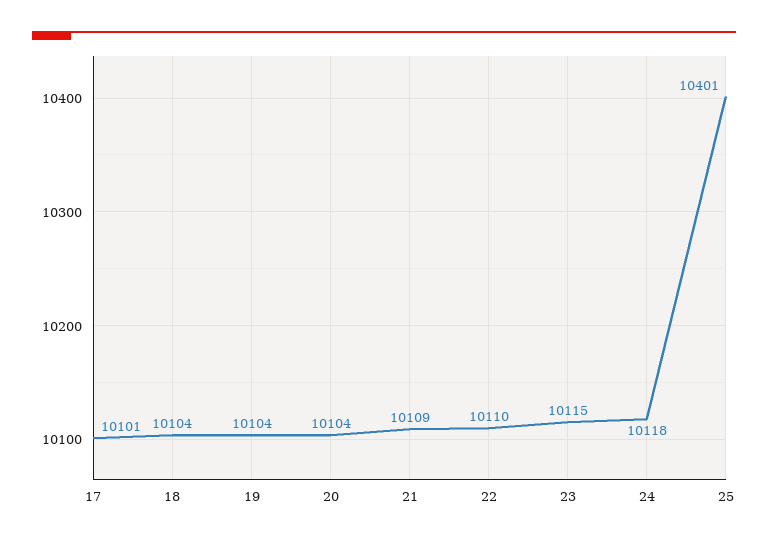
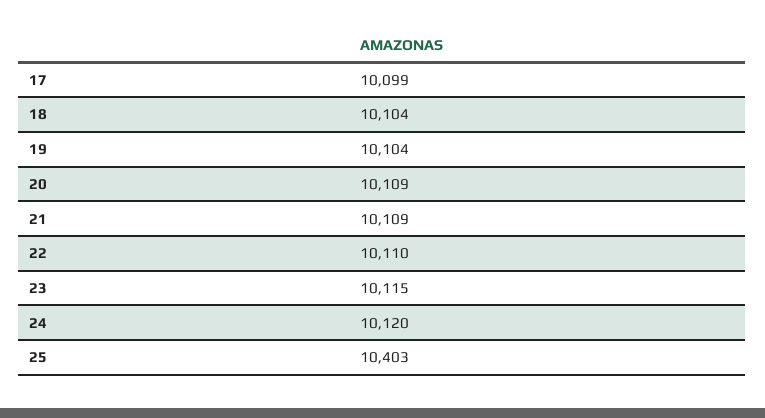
17: 10101 -> 10099
20: 10104 -> 10109
24: 10118 -> 10120
25: 10401 -> 10403

